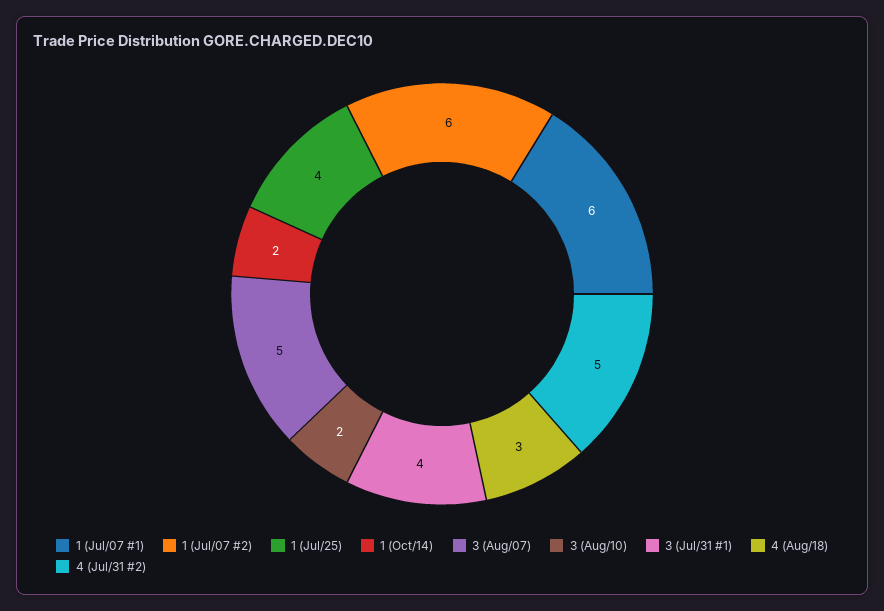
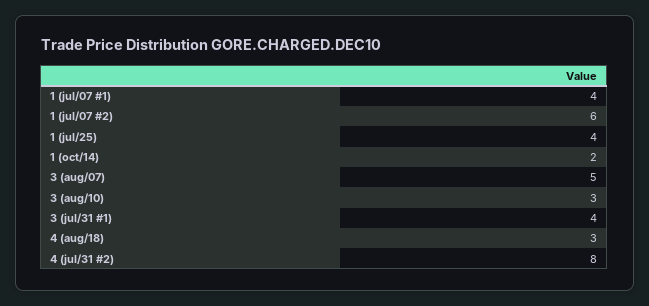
1 (Jul/07 #1): 6 -> 4
3 (Aug/10): 2 -> 3
4 (Jul/31 #2): 5 -> 8

